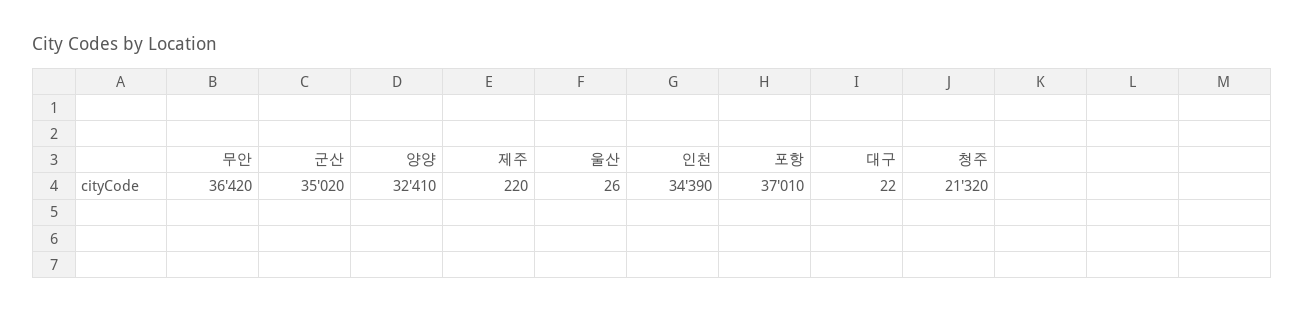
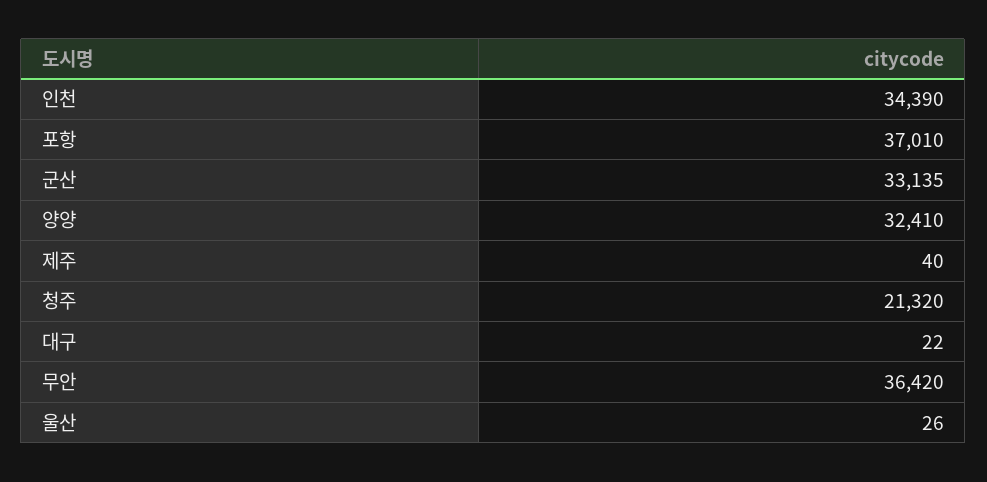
군산: 35020 -> 33135
제주: 220 -> 40

